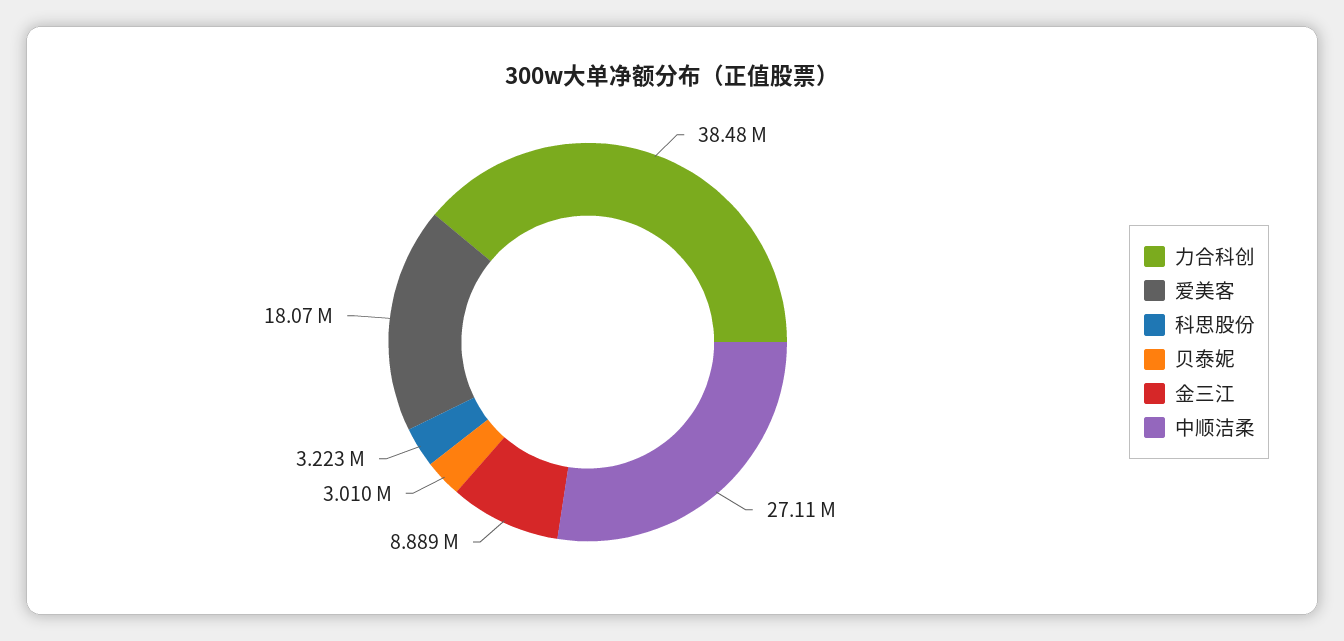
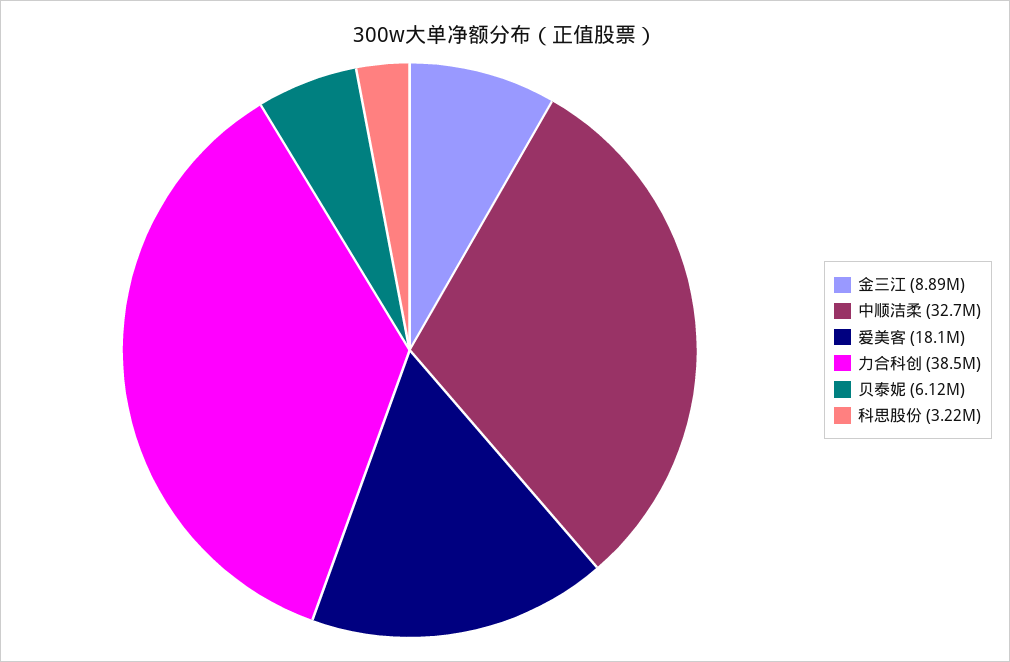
贝泰妮: 3010000 -> 6120000
中顺洁柔: 27110000 -> 32700000

